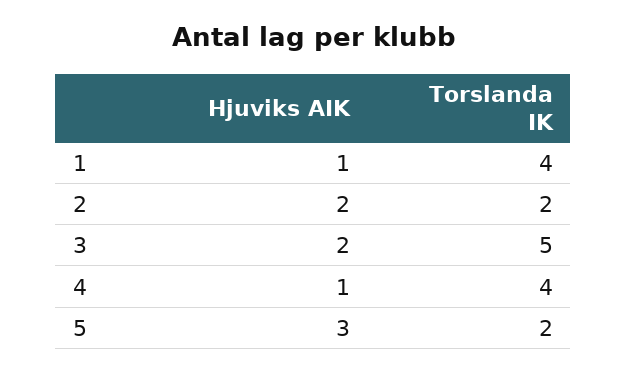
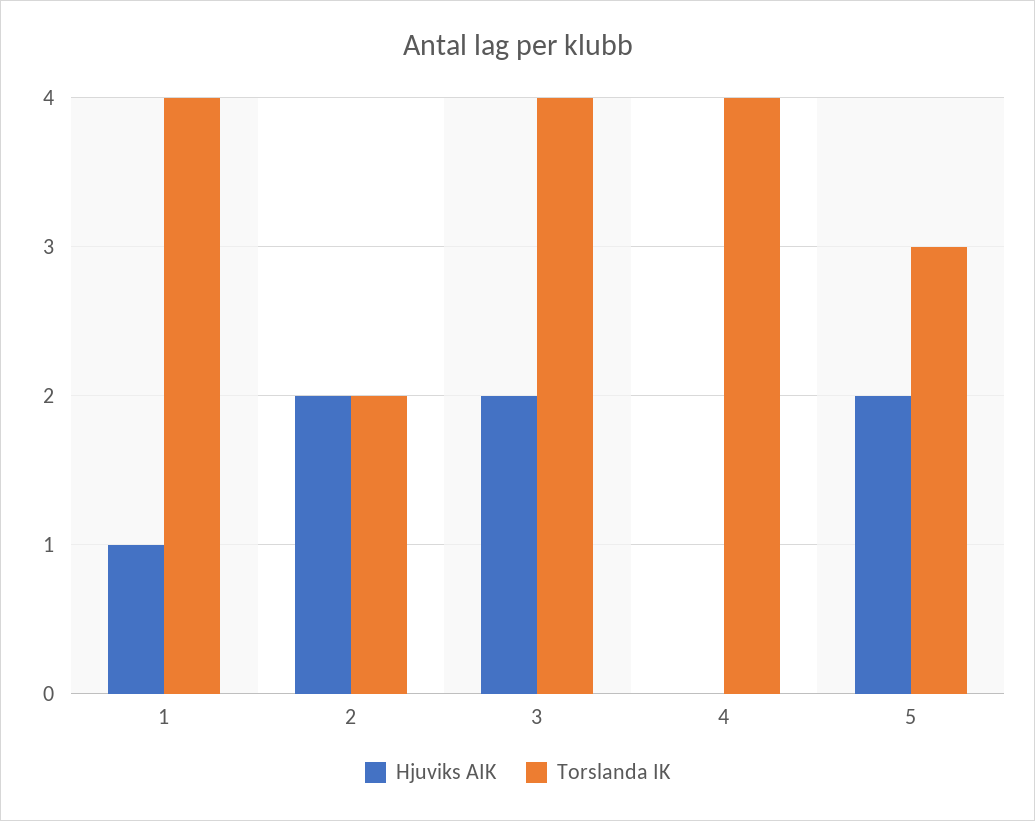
Torslanda IK, 3: 5 -> 4
Hjuviks AIK, 4: 1 -> 0
Hjuviks AIK, 5: 3 -> 2
Torslanda IK, 5: 2 -> 3

